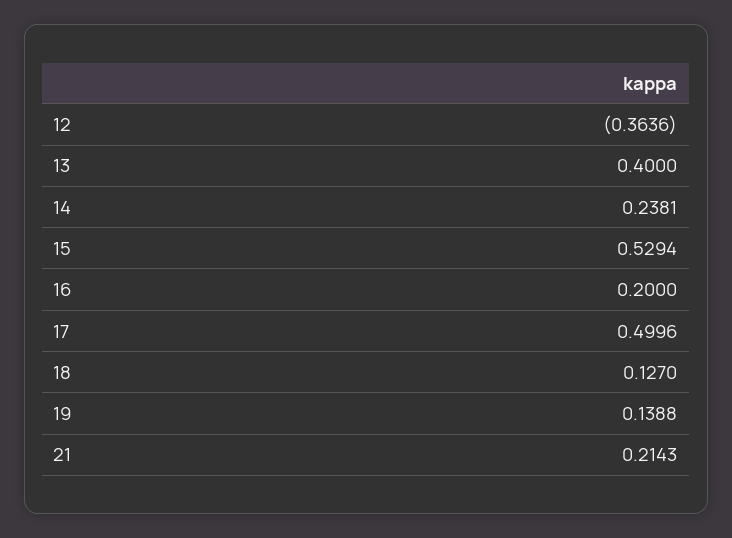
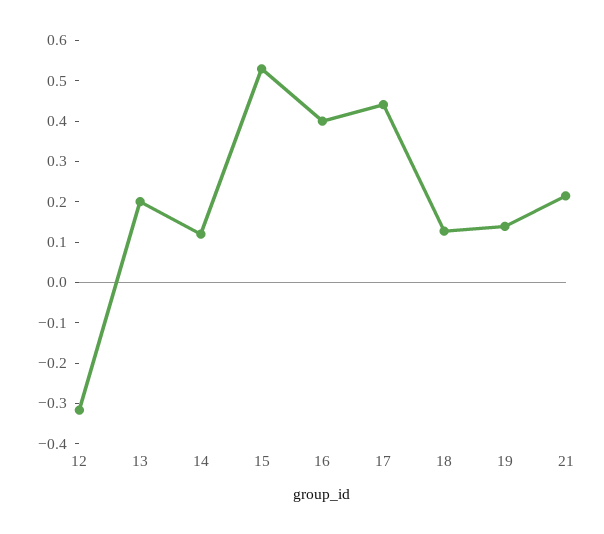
12: -0.3636 -> -0.32
13: 0.4 -> 0.2
14: 0.2381 -> 0.12
16: 0.2 -> 0.4
17: 0.4996 -> 0.44

